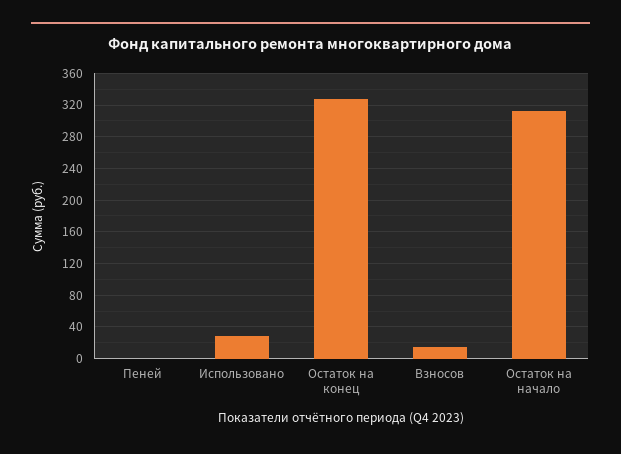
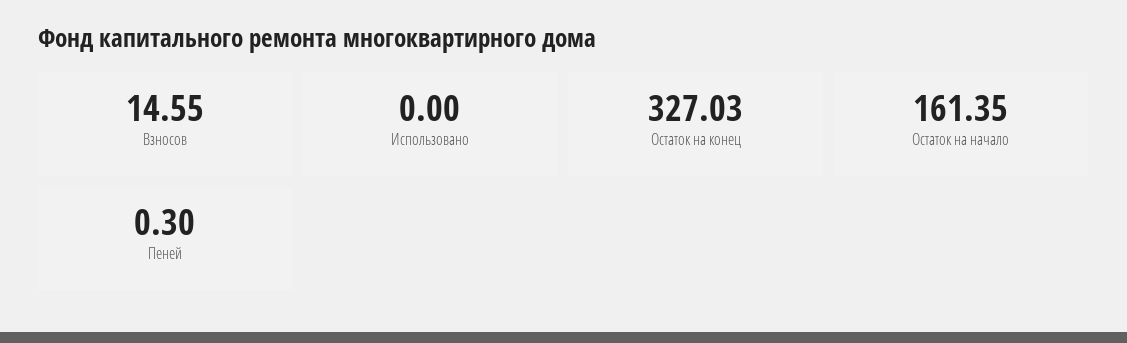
Использовано: 30 -> 0
Остаток на начало: 310 -> 161.35

